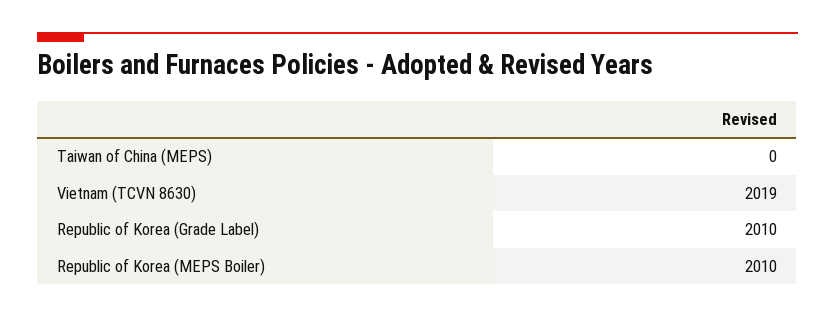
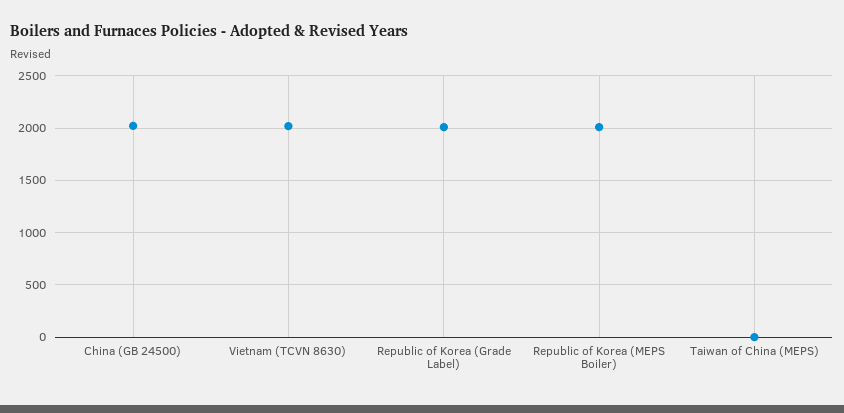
China (GB 24500): none -> 2000

